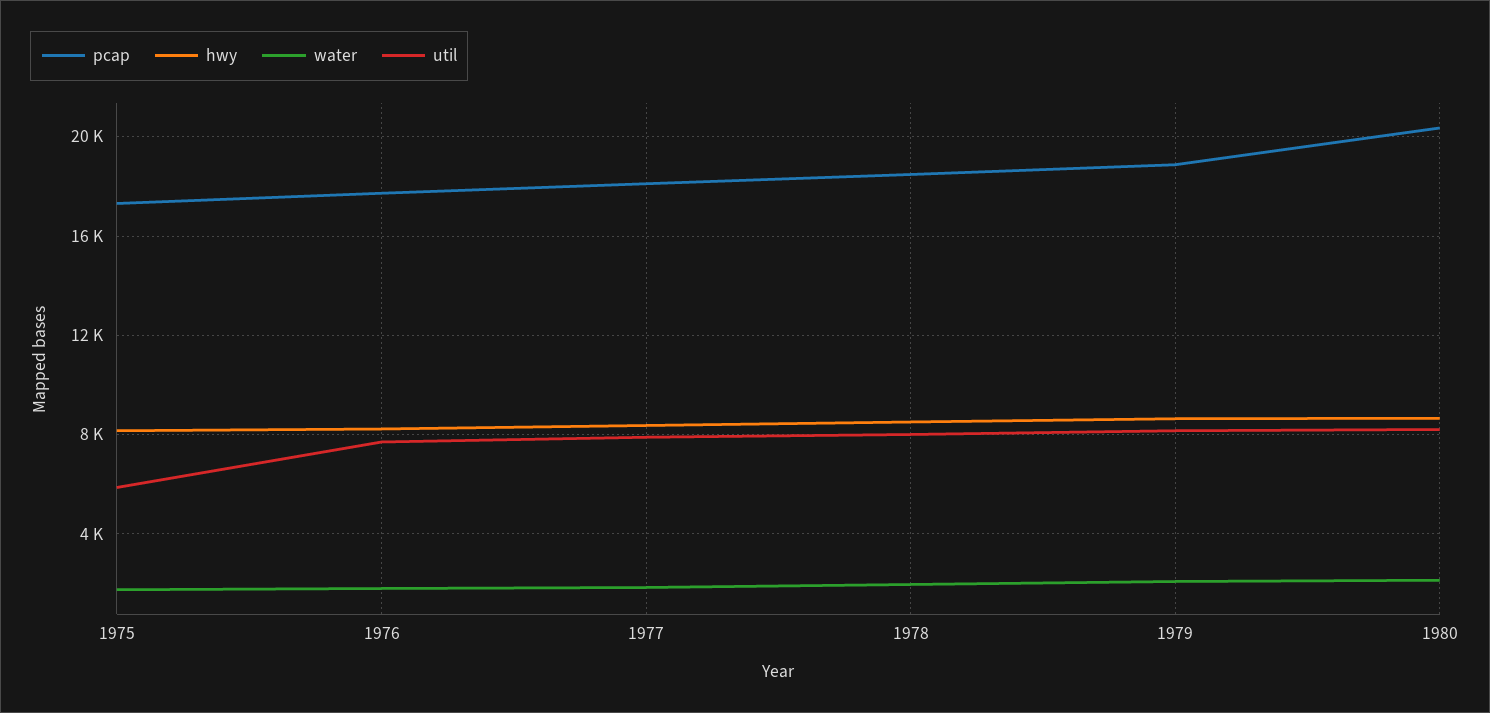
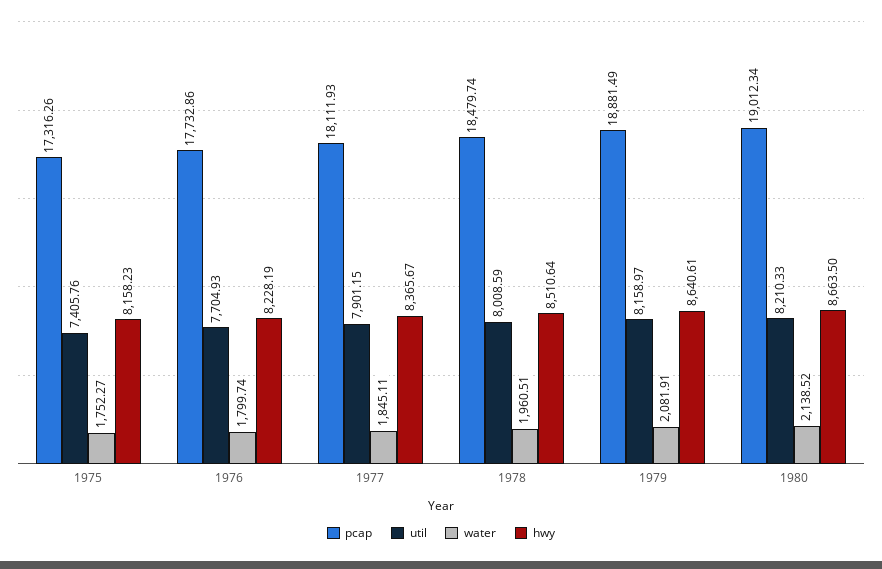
util, 1975: 6000 -> 7405.76
pcap, 1980: 20500 -> 19012.34

